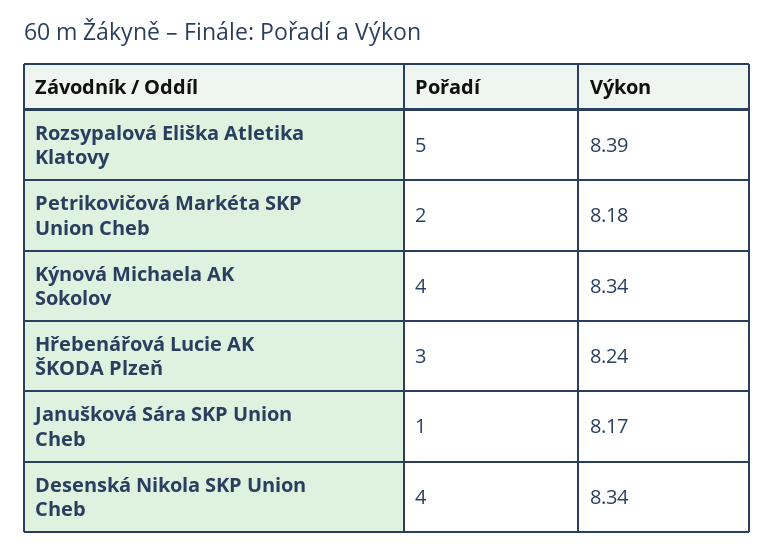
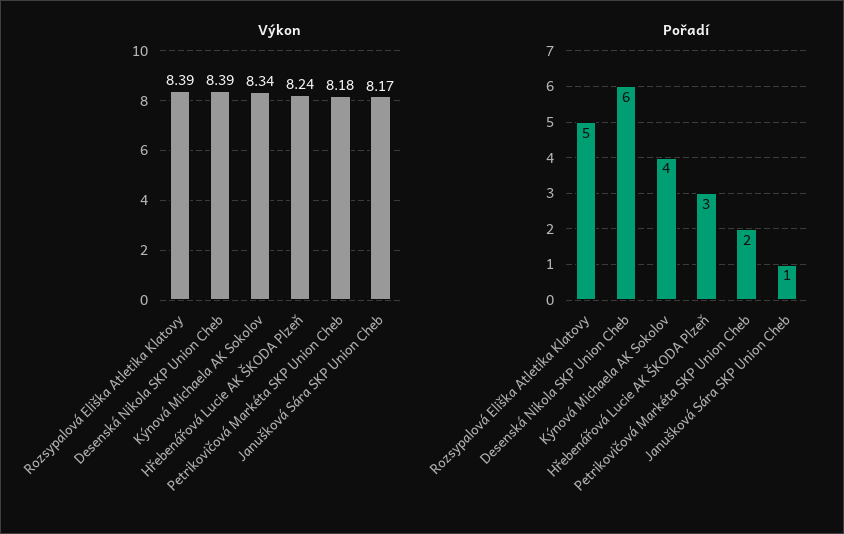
Pořadí, Desenská Nikola SKP Union Cheb: 4 -> 6
Výkon, Desenská Nikola SKP Union Cheb: 8.34 -> 8.39

